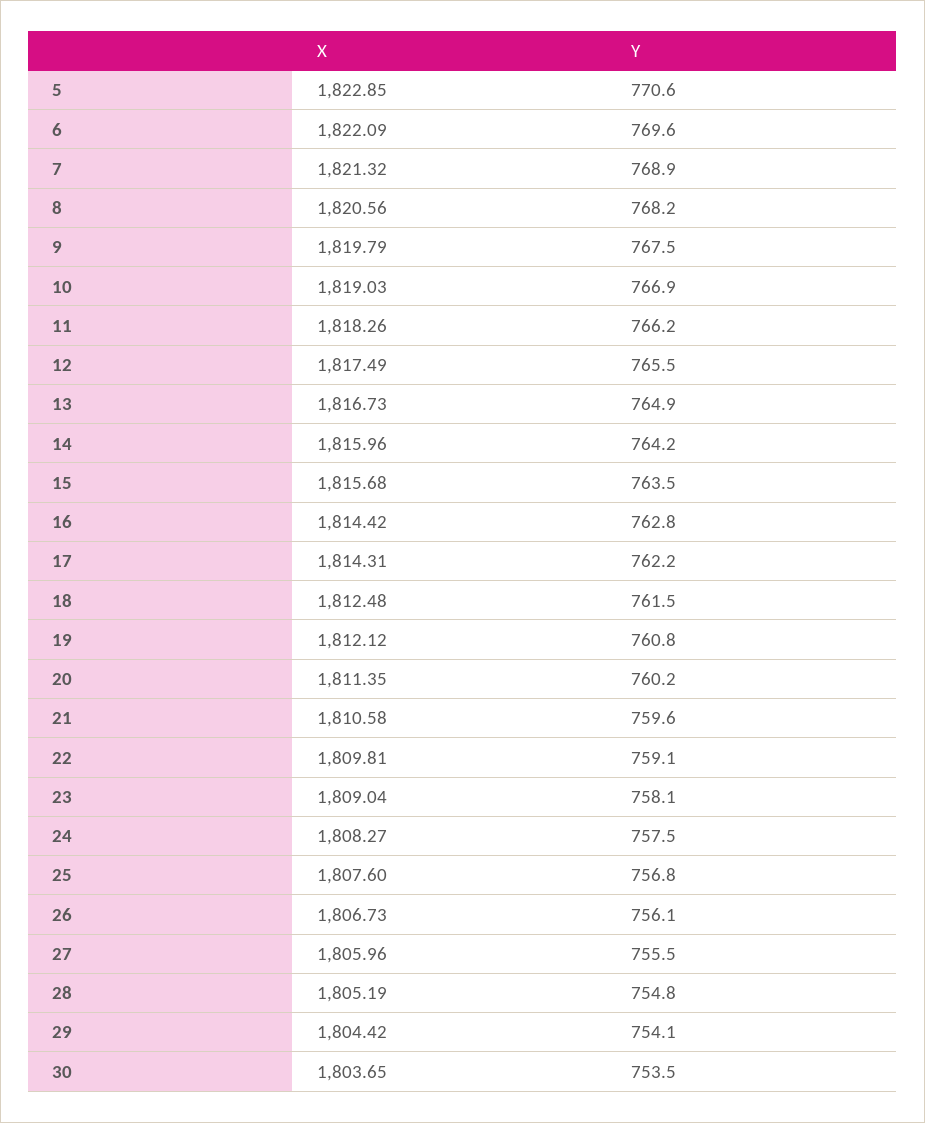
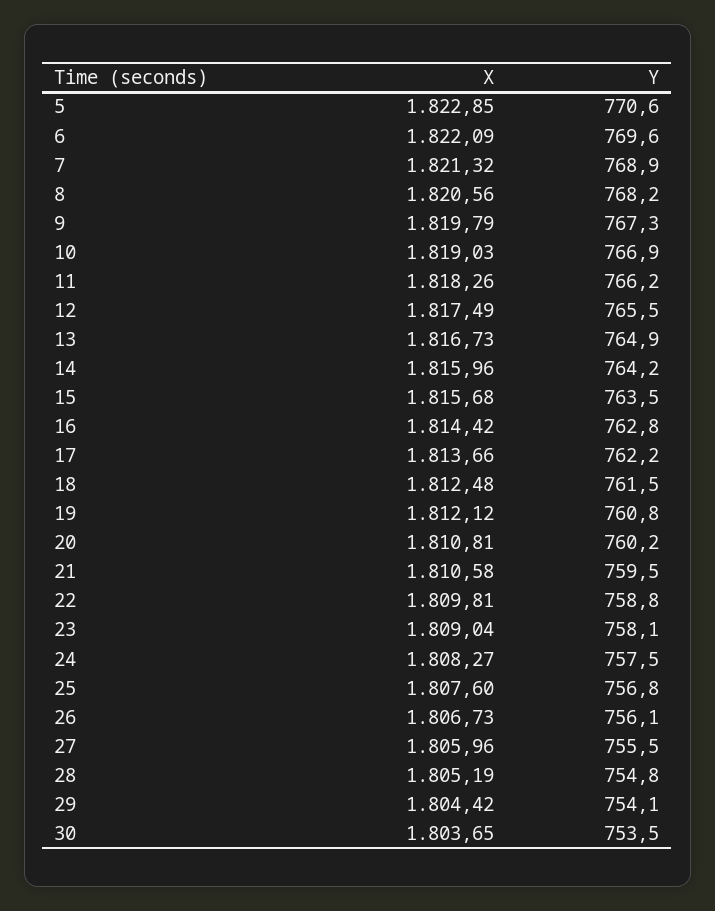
Y, 9: 767.5 -> 767.3
X, 17: 1814.31 -> 1813.66
X, 20: 1811.35 -> 1810.81
Y, 21: 759.6 -> 759.5
Y, 22: 759.1 -> 758.8

